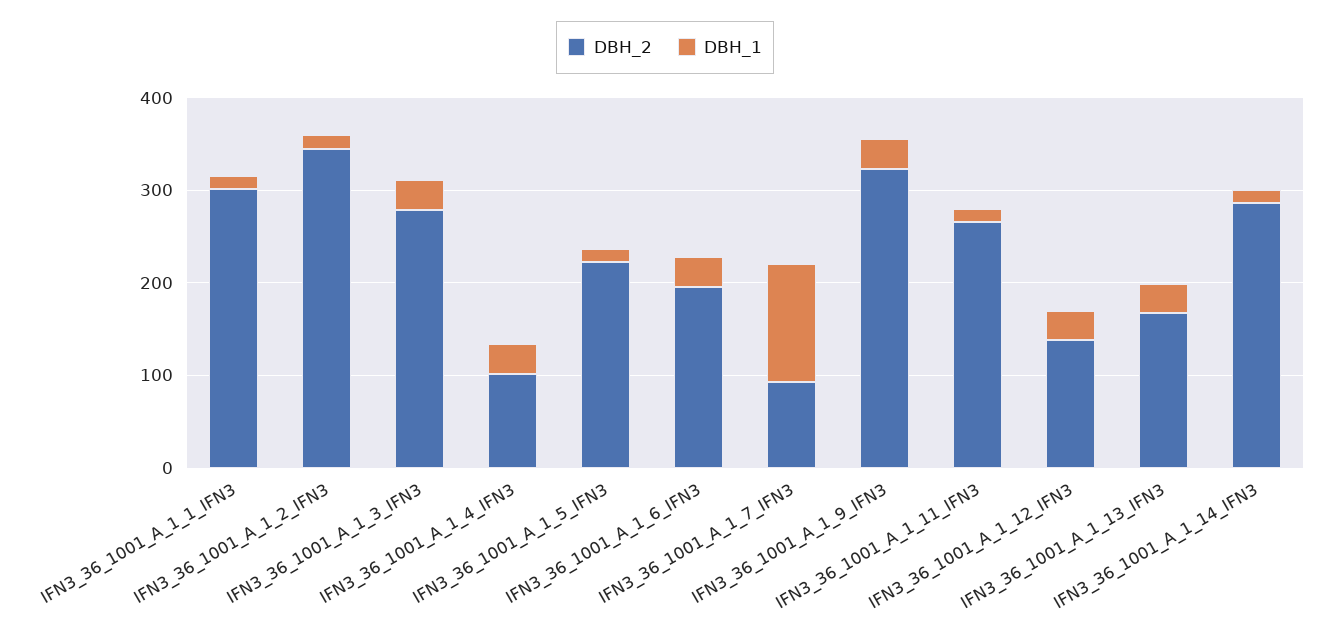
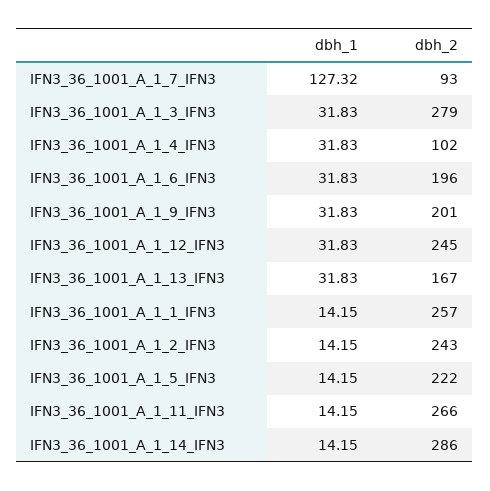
DBH_2, IFN3_36_1001_A_1_1_IFN3: 300 -> 257
DBH_2, IFN3_36_1001_A_1_2_IFN3: 340 -> 243
DBH_2, IFN3_36_1001_A_1_9_IFN3: 320 -> 201
DBH_2, IFN3_36_1001_A_1_12_IFN3: 140 -> 245

